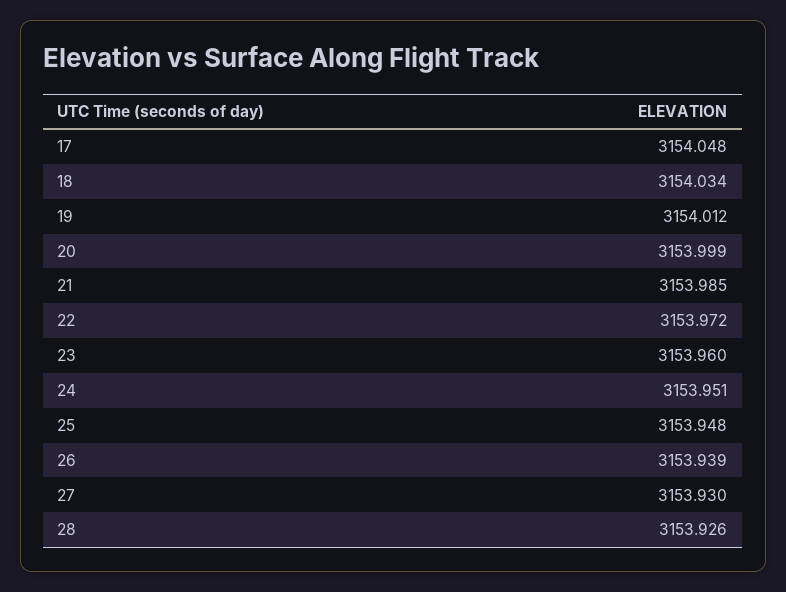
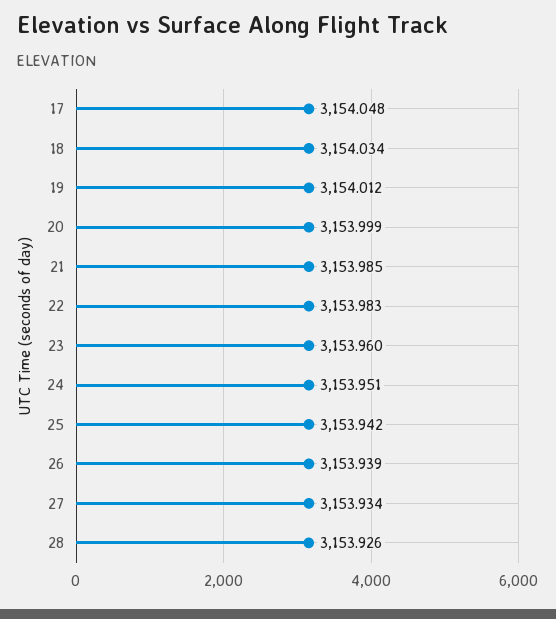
22: 3153.972 -> 3153.983
25: 3153.948 -> 3153.942
27: 3153.93 -> 3153.934

